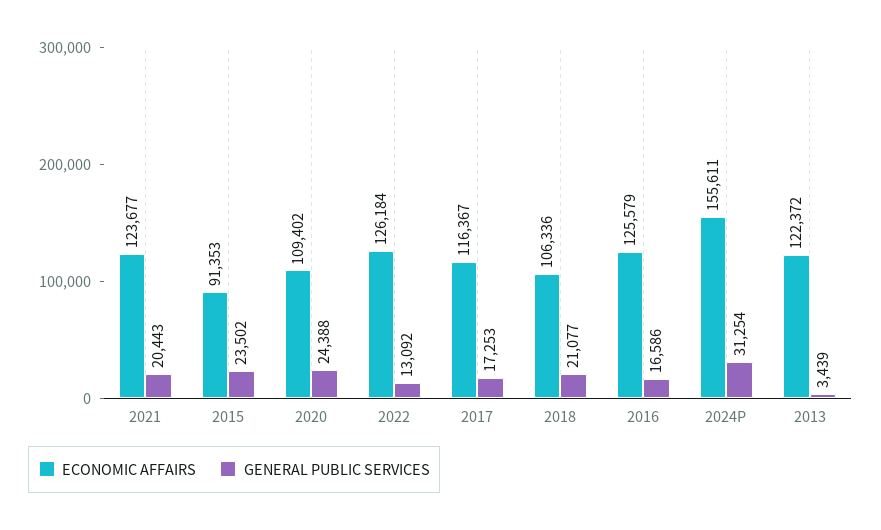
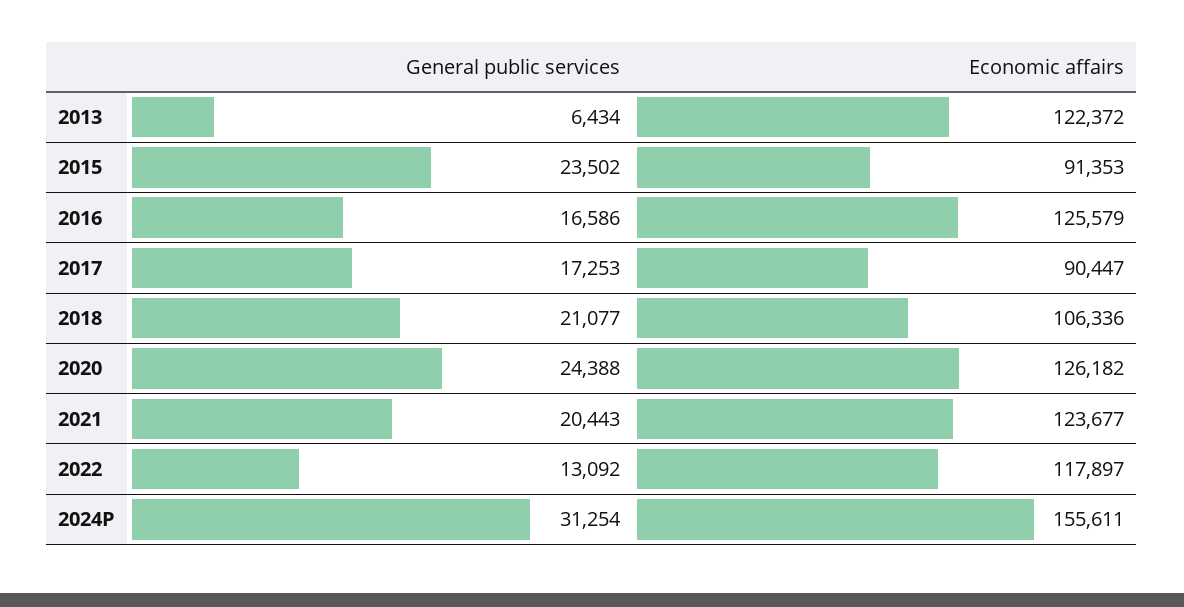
ECONOMIC AFFAIRS, 2020: 109402 -> 126182
ECONOMIC AFFAIRS, 2022: 126184 -> 117897
ECONOMIC AFFAIRS, 2017: 116367 -> 90447
GENERAL PUBLIC SERVICES, 2013: 3439 -> 6434

